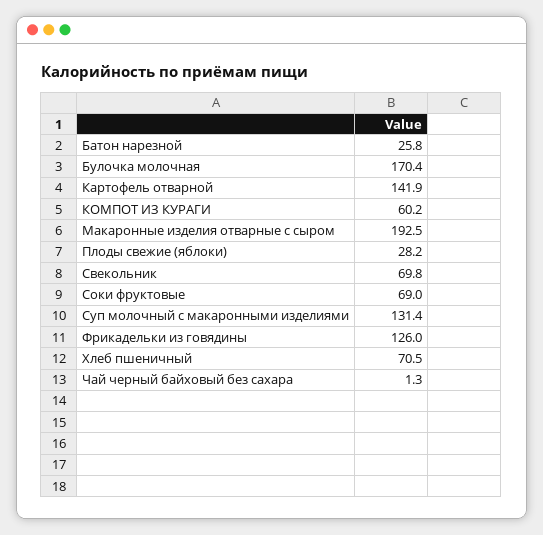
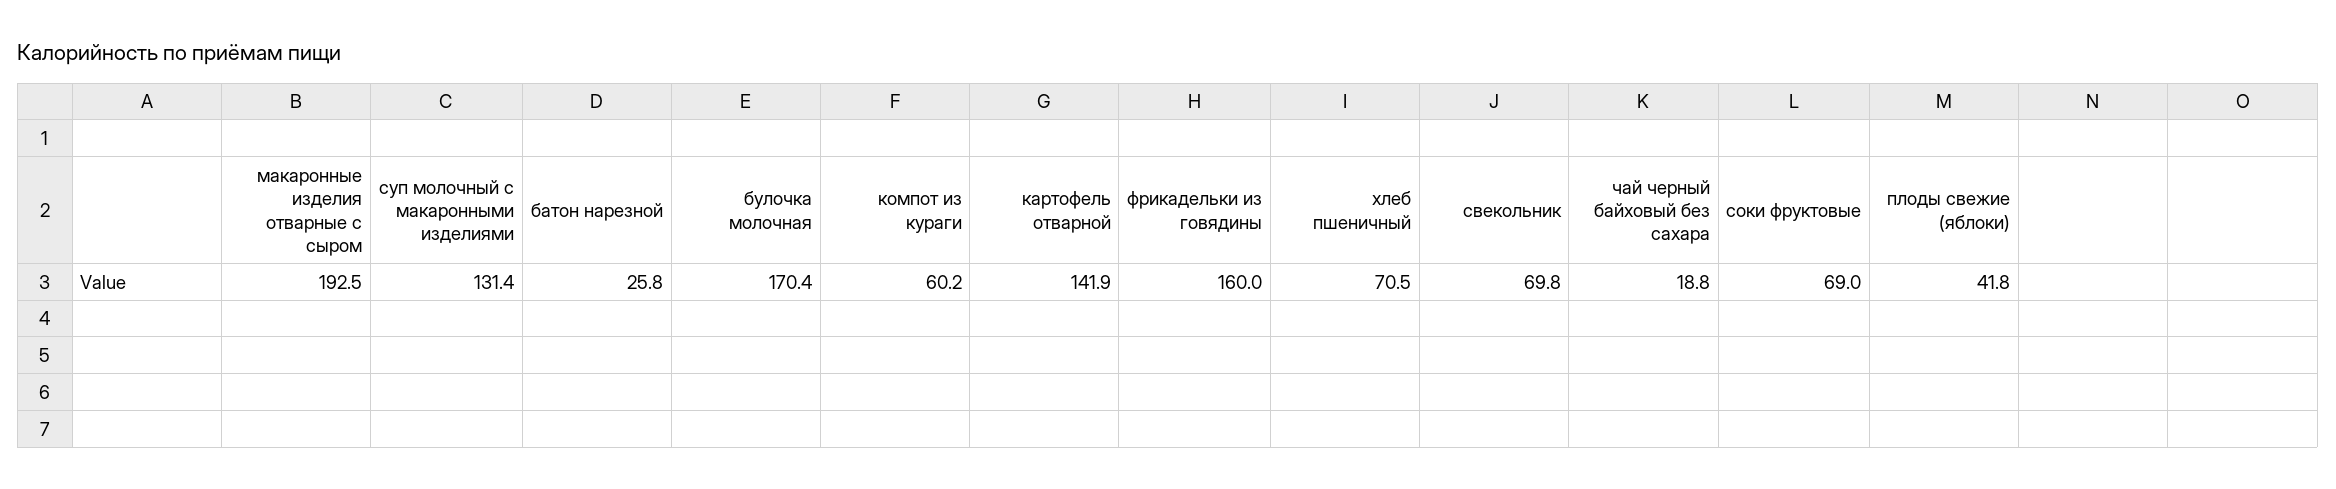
Плоды свежие (яблоки): 28.2 -> 41.8
Фрикадельки из говядины: 126 -> 160
Чай черный байховый без сахара: 1.3 -> 18.8

